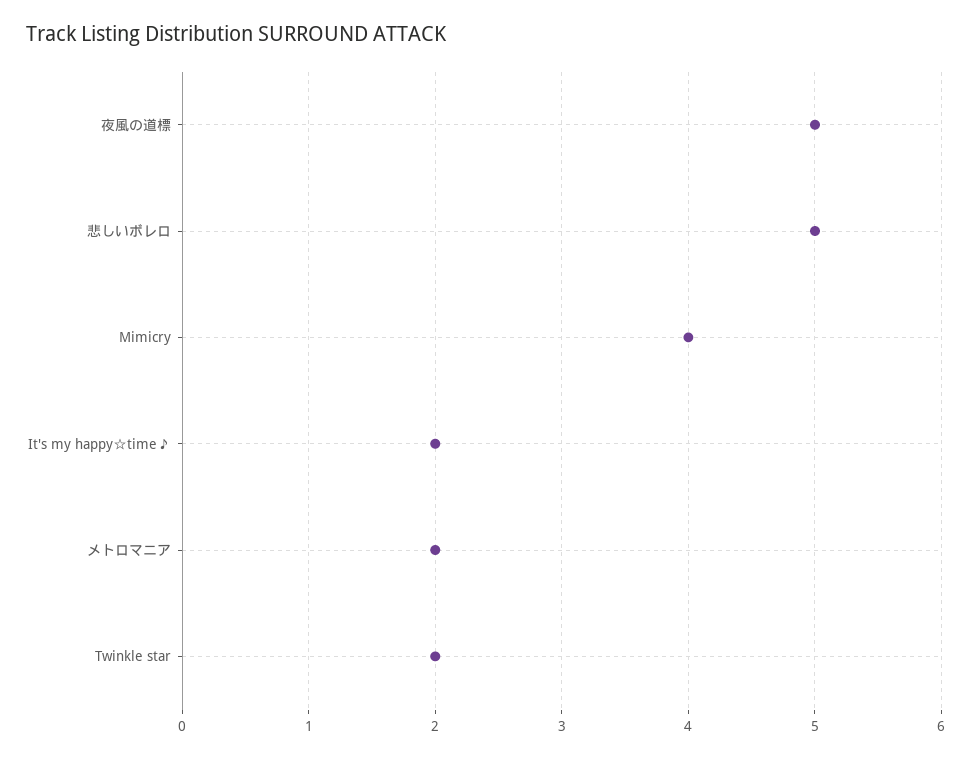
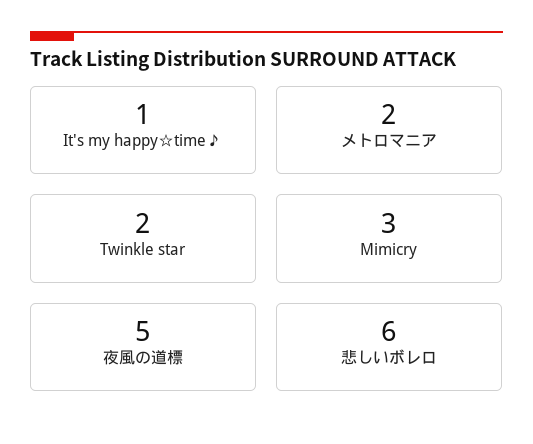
悲しいボレロ: 5 -> 6
Mimicry: 4 -> 3
It's my happy☆time♪: 2 -> 1

